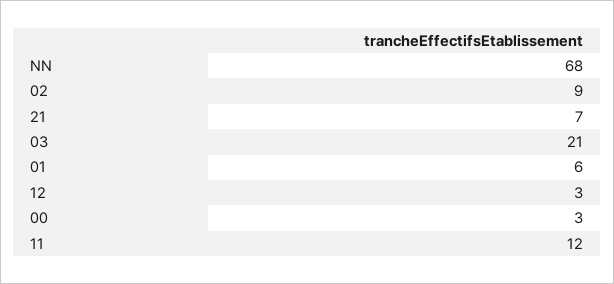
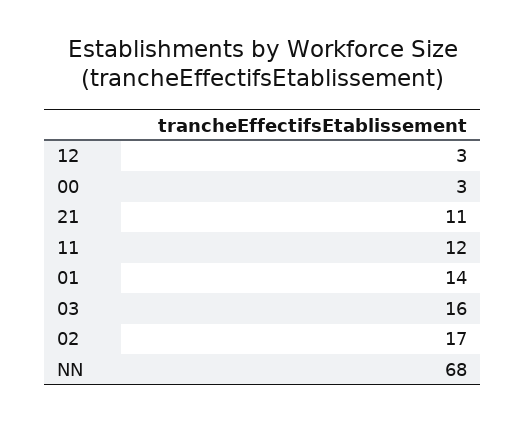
02: 9 -> 17
21: 7 -> 11
03: 21 -> 16
01: 6 -> 14

